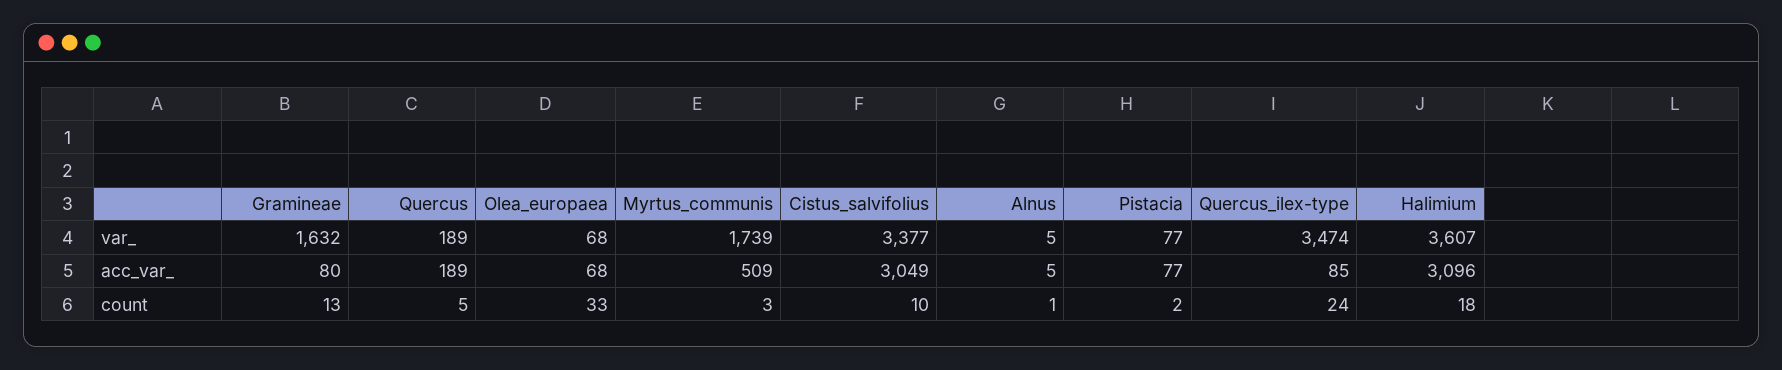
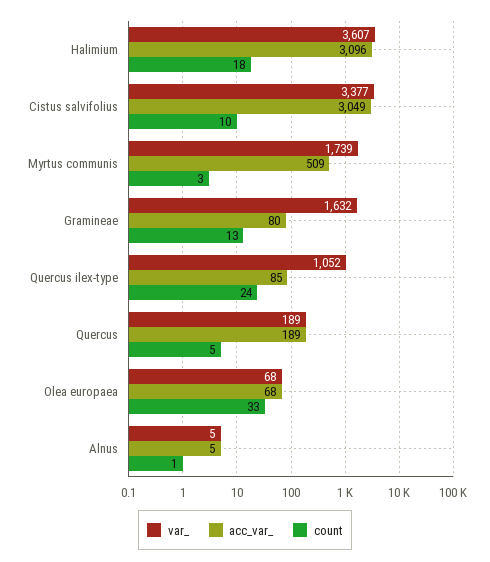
var_, Pistacia: 77 -> none
var_, Quercus_ilex-type: 3474 -> 1052
acc_var_, Pistacia: 77 -> none
count, Pistacia: 2 -> none

